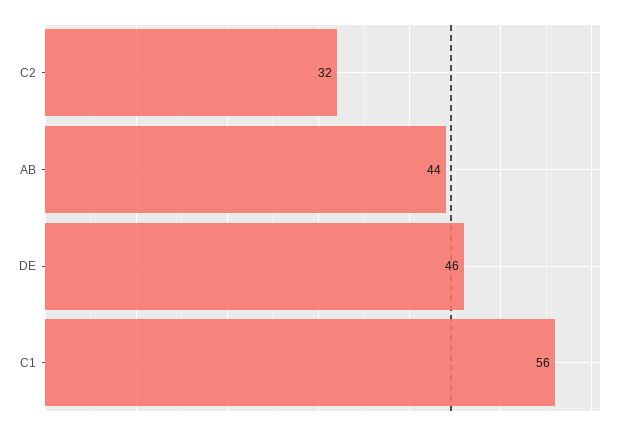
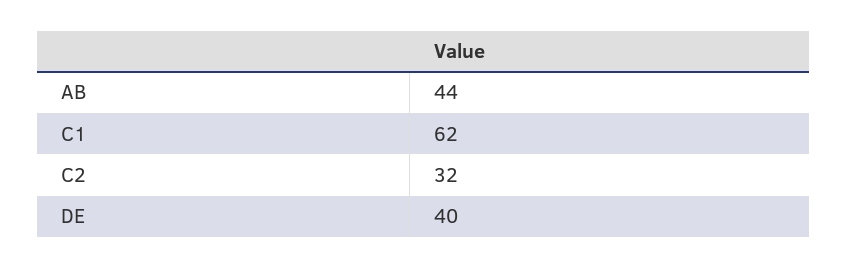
DE: 46 -> 40
C1: 56 -> 62

